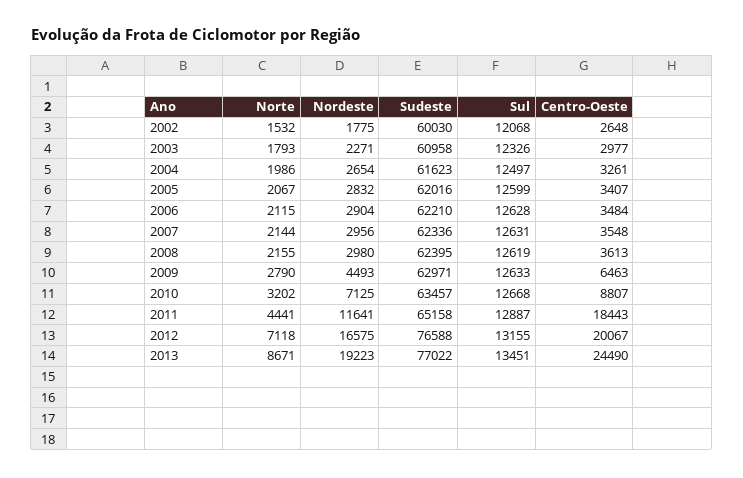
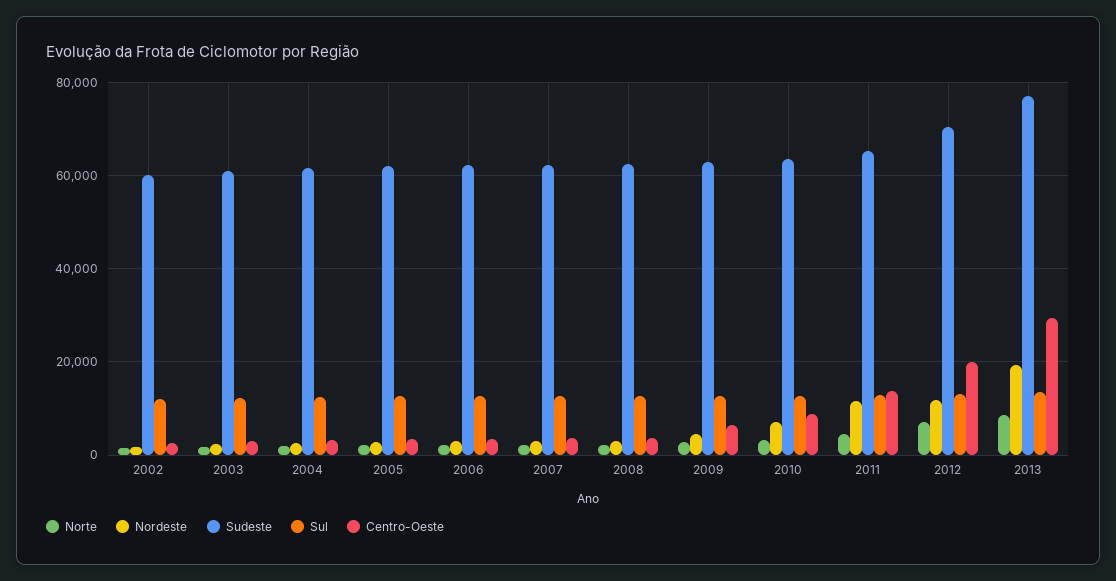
Centro-Oeste, 2011: 18443 -> 14000
Nordeste, 2012: 16575 -> 12000
Sudeste, 2012: 76588 -> 70000
Centro-Oeste, 2013: 24490 -> 30000

